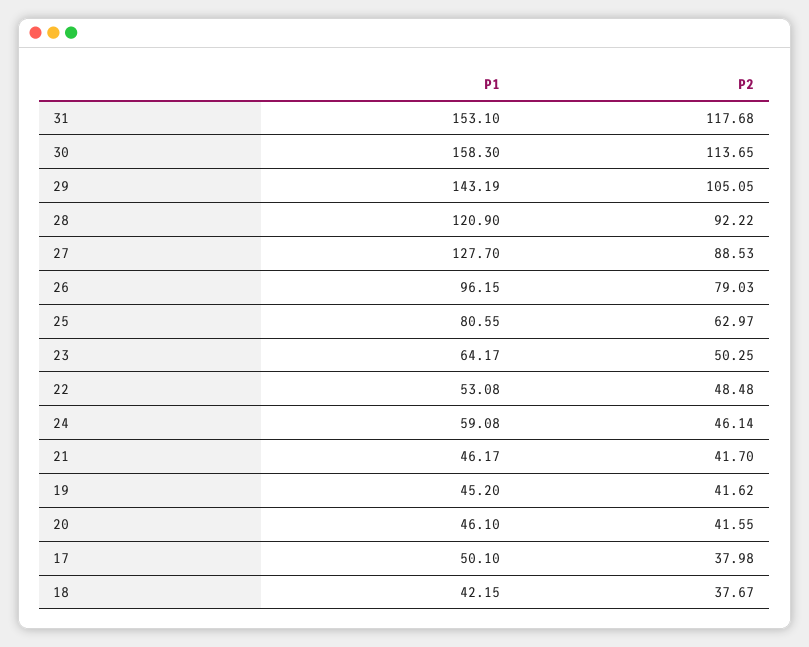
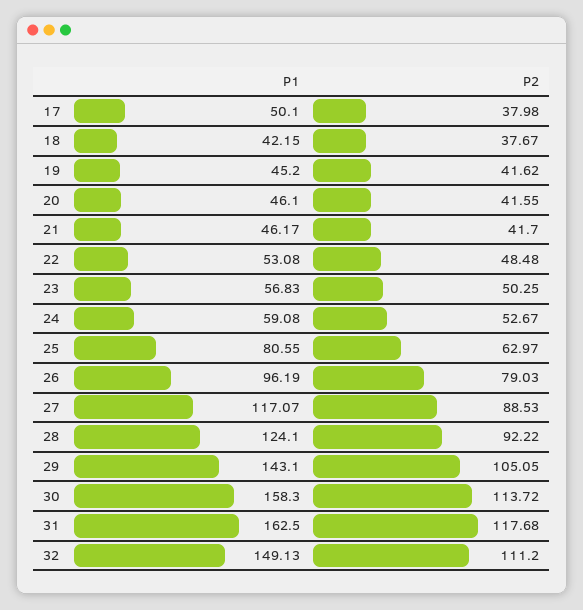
P1, 31: 153.1 -> 162.5
P2, 30: 113.65 -> 113.72
P1, 29: 143.19 -> 143.1
P1, 28: 120.9 -> 124.1
P1, 27: 127.7 -> 117.07
P1, 26: 96.15 -> 96.19
P1, 23: 64.17 -> 56.83
P2, 24: 46.14 -> 52.67
P1, 32: none -> 149.13
P2, 32: none -> 111.2

